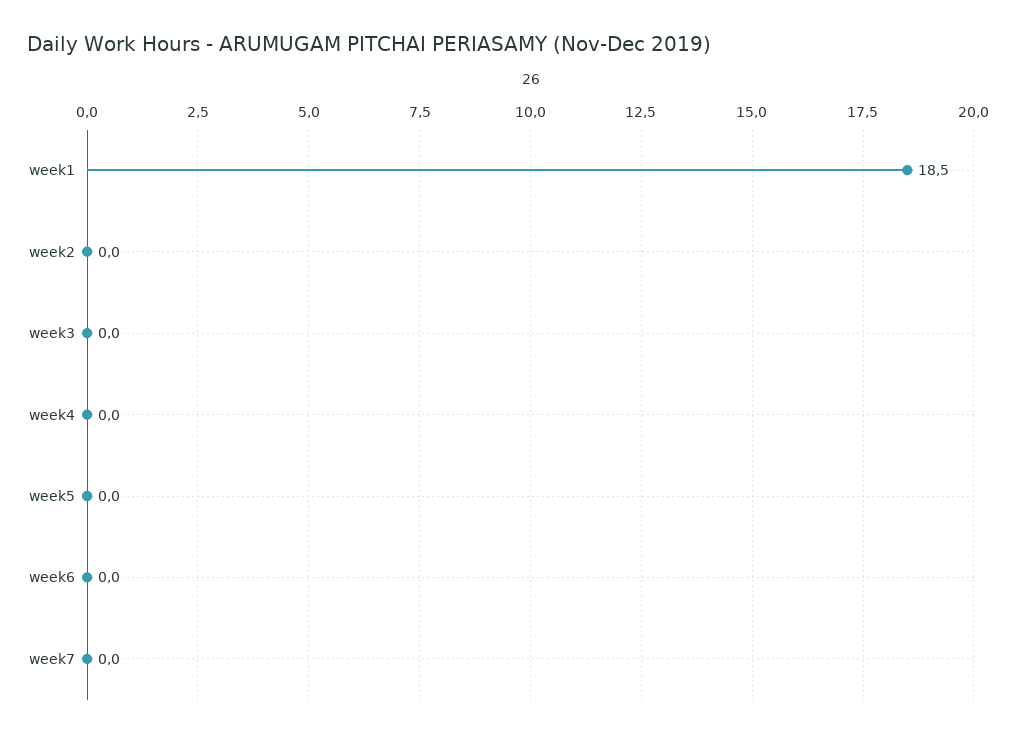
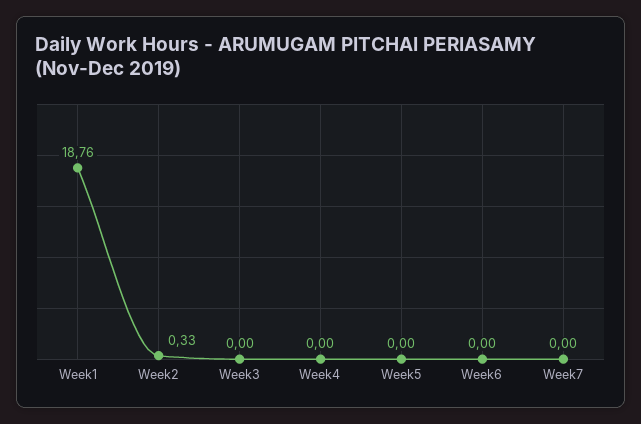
week1: 18.5 -> 18.76
week2: 0 -> 0.33

